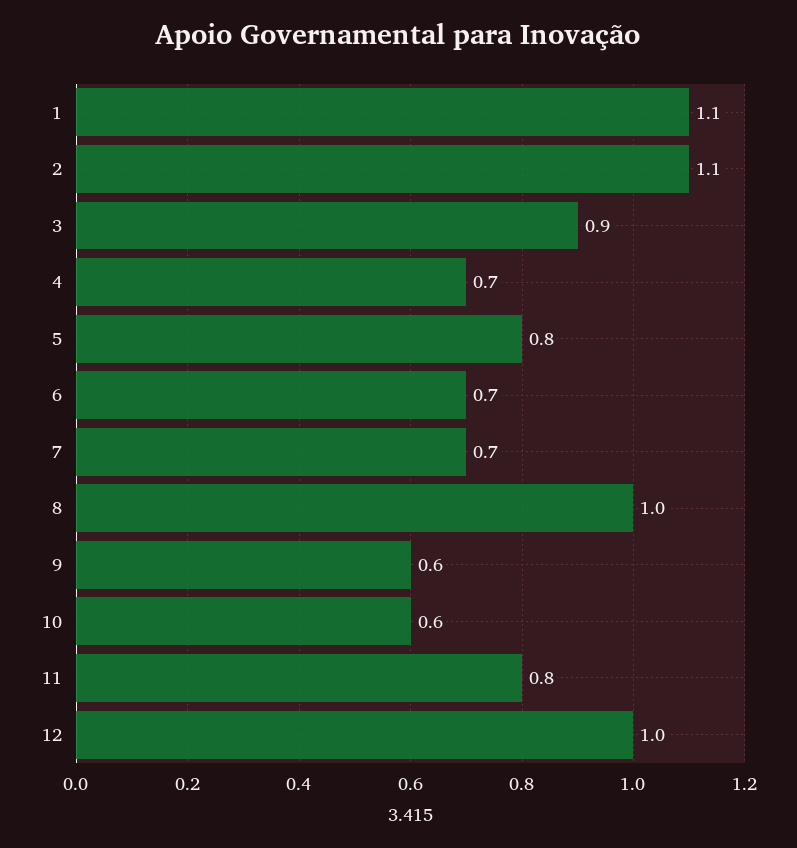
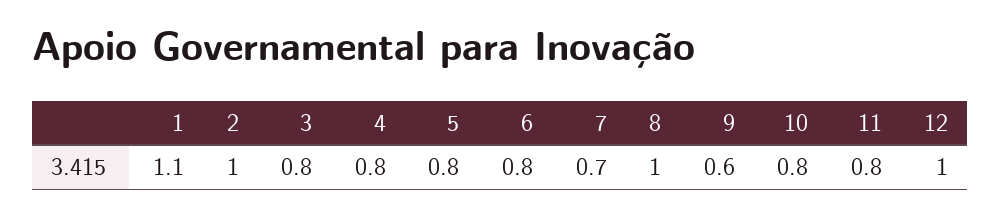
2: 1.1 -> 1
3: 0.9 -> 0.8
4: 0.7 -> 0.8
6: 0.7 -> 0.8
10: 0.6 -> 0.8

